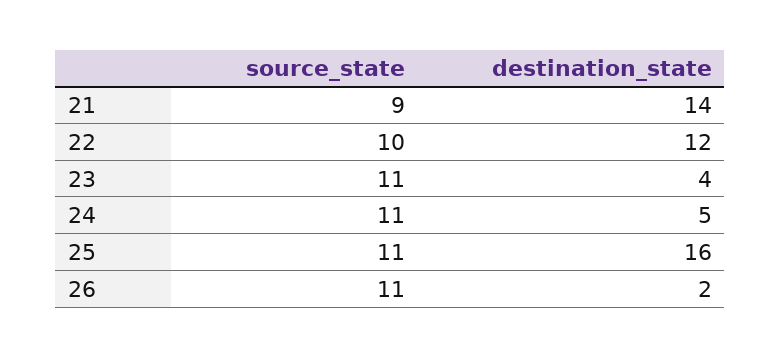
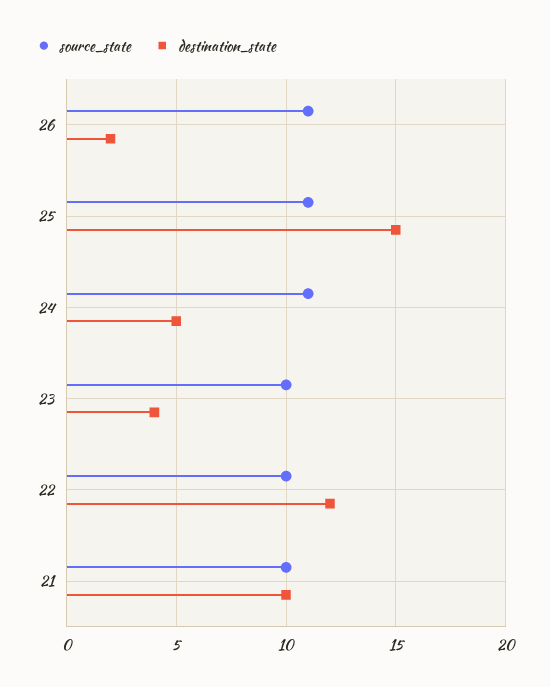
source_state, 21: 9 -> 10
destination_state, 21: 14 -> 10
source_state, 23: 11 -> 10
destination_state, 25: 16 -> 15

